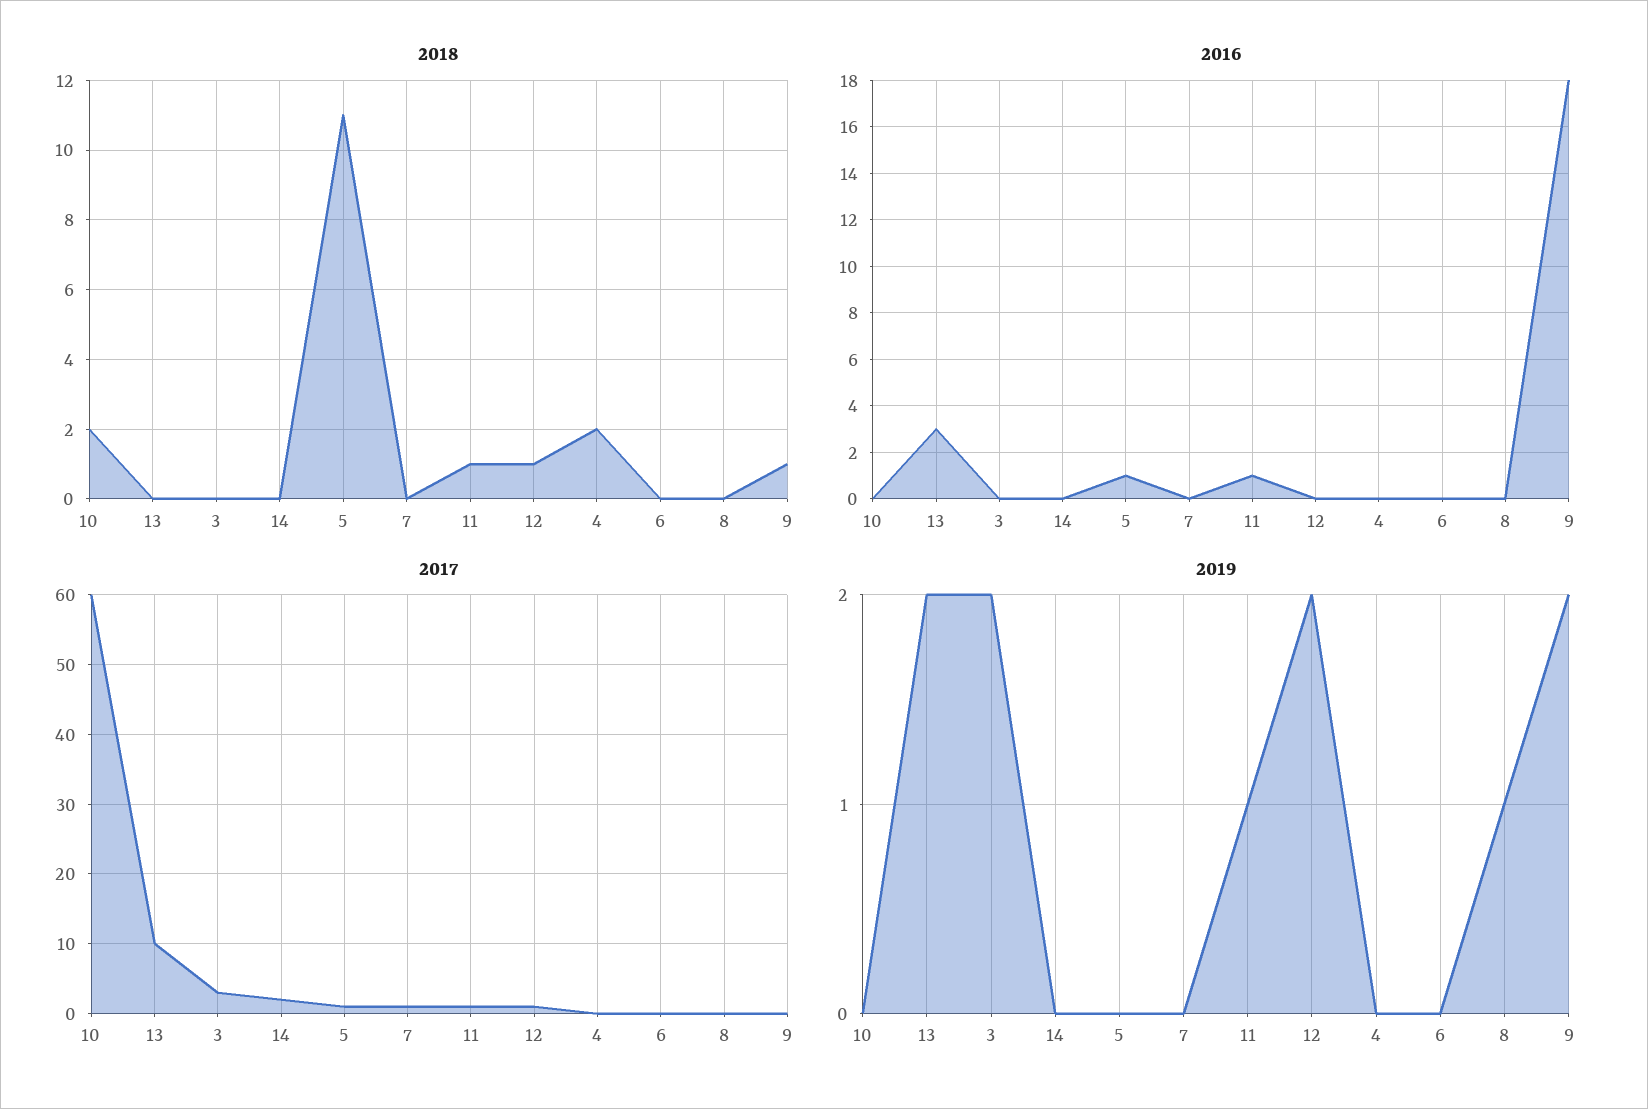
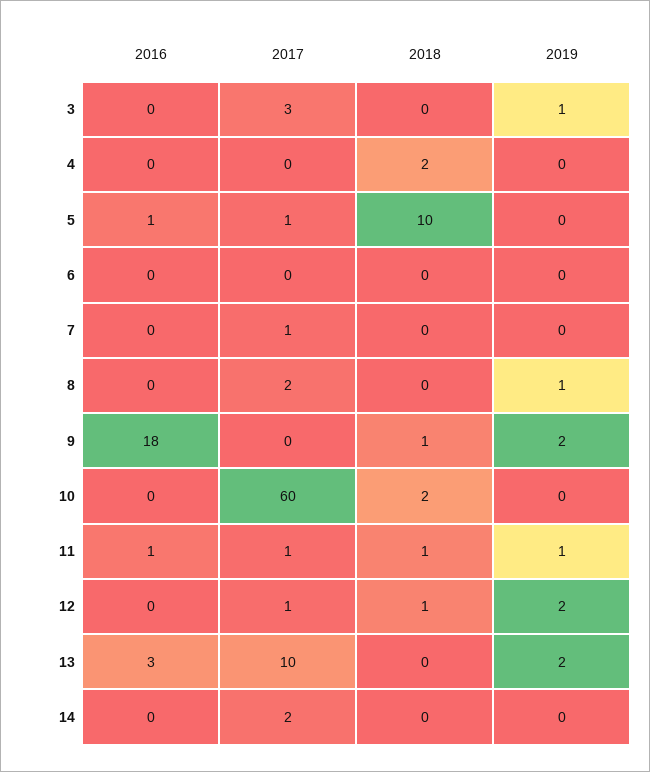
2018, 5: 11 -> 10
2017, 8: 0 -> 2
2019, 3: 2 -> 1

